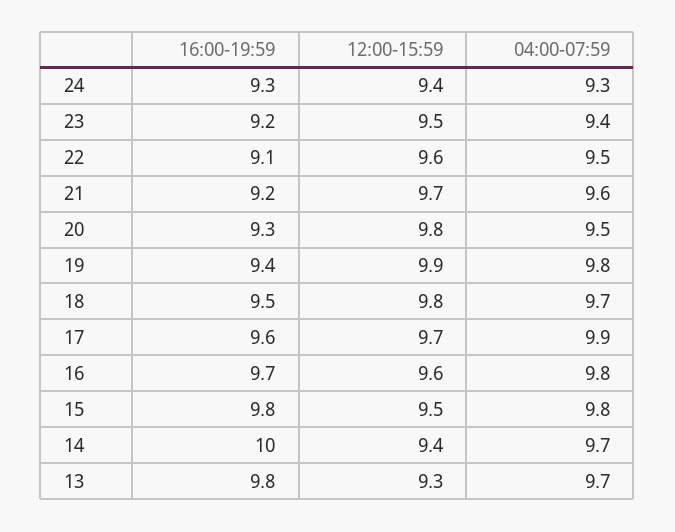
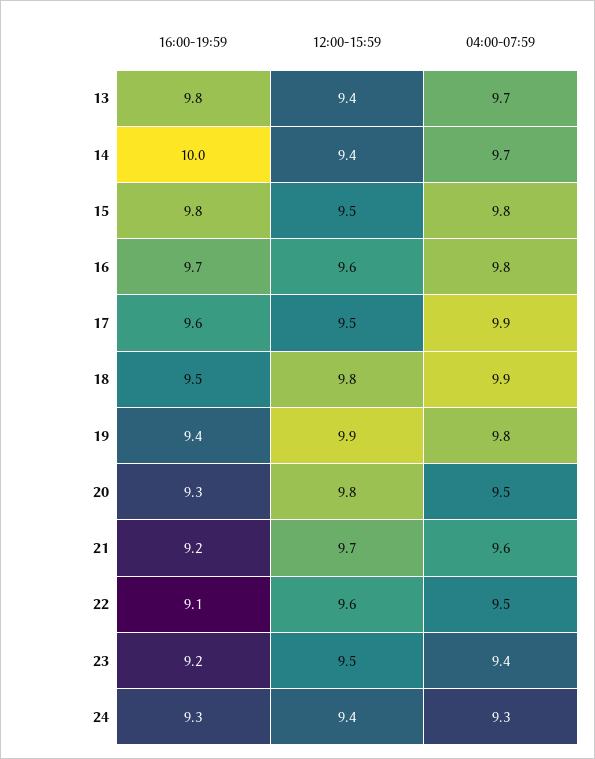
04:00-07:59, 18: 9.7 -> 9.9
12:00-15:59, 17: 9.7 -> 9.5
12:00-15:59, 13: 9.3 -> 9.4

